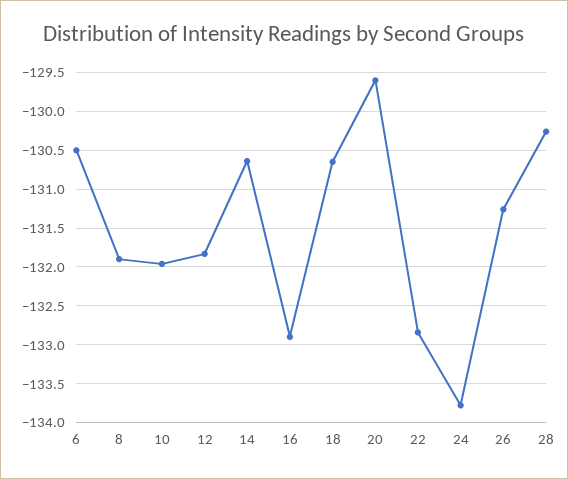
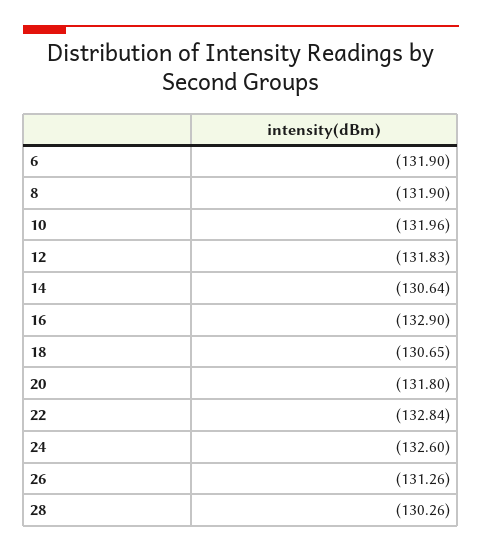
6: -130.5 -> -131.9
20: -129.6 -> -131.8
24: -133.8 -> -132.6

